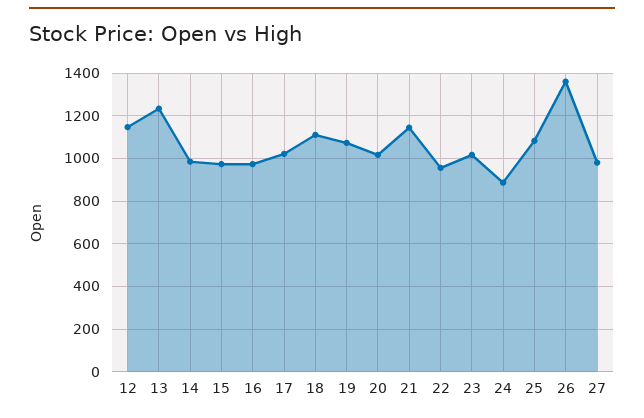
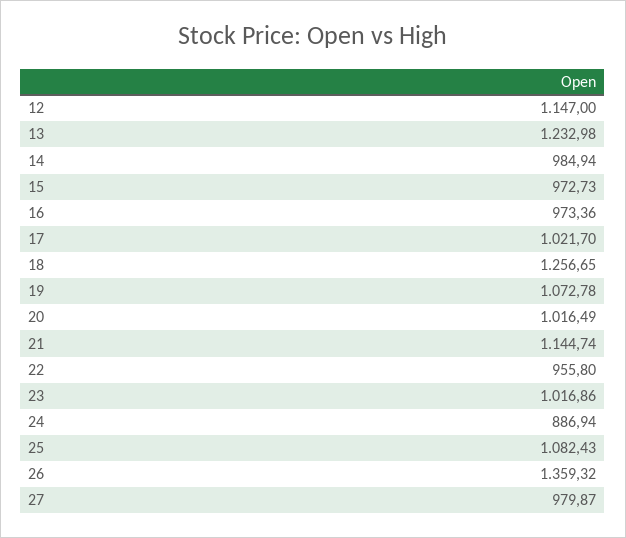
18: 1100 -> 1256.65

